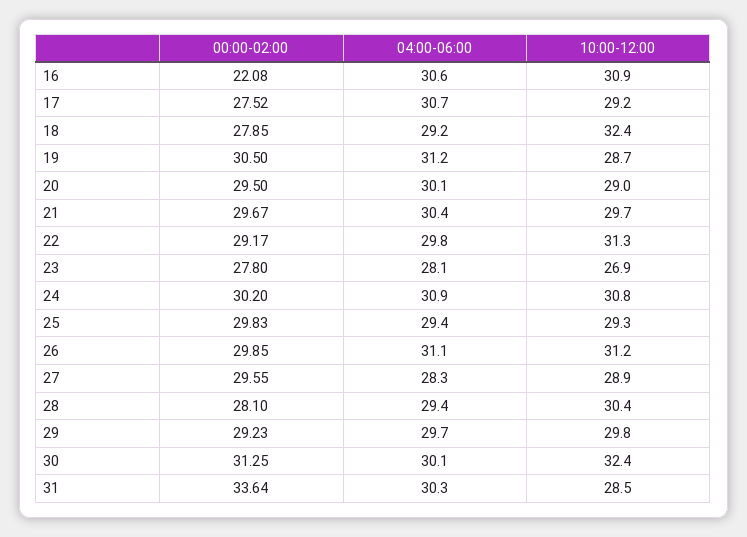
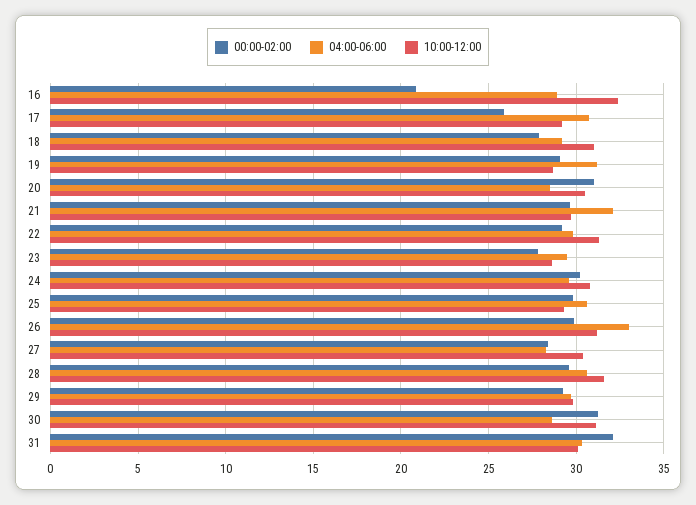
00:00-02:00, 16: 22.08 -> 21
04:00-06:00, 16: 30.6 -> 29
10:00-12:00, 16: 30.9 -> 32.5
00:00-02:00, 17: 27.52 -> 26
10:00-12:00, 18: 32.4 -> 31
00:00-02:00, 19: 30.5 -> 29
00:00-02:00, 20: 29.5 -> 31
04:00-06:00, 20: 30.1 -> 28.5
10:00-12:00, 20: 29 -> 30.5
04:00-06:00, 21: 30.4 -> 32
04:00-06:00, 23: 28.1 -> 29.5
10:00-12:00, 23: 26.9 -> 28.5
04:00-06:00, 24: 30.9 -> 29.5
04:00-06:00, 25: 29.4 -> 30.5
04:00-06:00, 26: 31.1 -> 33
00:00-02:00, 27: 29.55 -> 28.5
10:00-12:00, 27: 28.9 -> 30.5
00:00-02:00, 28: 28.1 -> 29.5
04:00-06:00, 28: 29.4 -> 30.5
10:00-12:00, 28: 30.4 -> 31.5
04:00-06:00, 30: 30.1 -> 28.5
10:00-12:00, 30: 32.4 -> 31
00:00-02:00, 31: 33.64 -> 32
10:00-12:00, 31: 28.5 -> 30

